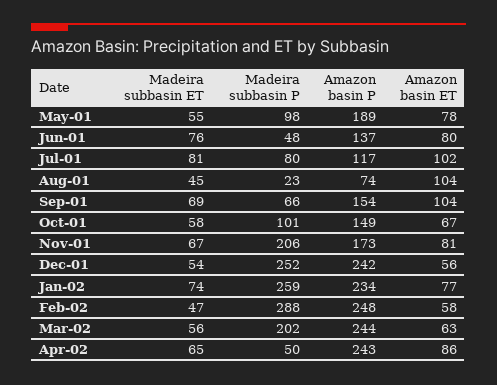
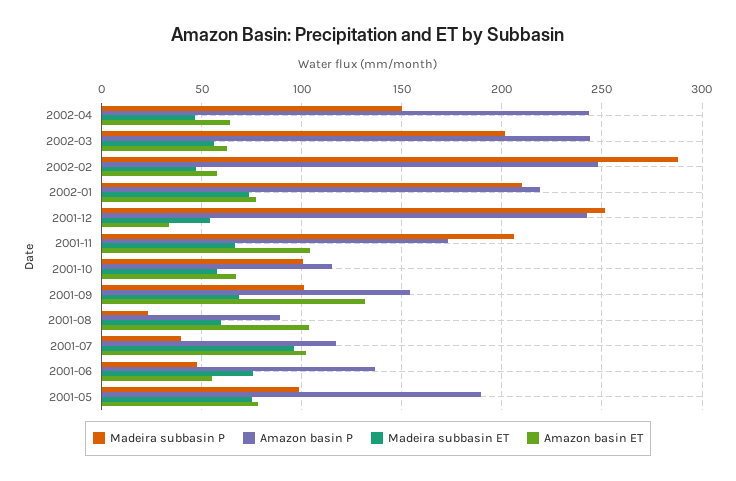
Madeira subbasin ET, May-01: 55 -> 75
Amazon basin ET, Jun-01: 80 -> 55
Madeira subbasin ET, Jul-01: 81 -> 95
Madeira subbasin P, Jul-01: 80 -> 40
Madeira subbasin ET, Aug-01: 45 -> 60
Amazon basin P, Aug-01: 74 -> 90
Madeira subbasin P, Sep-01: 66 -> 100
Amazon basin ET, Sep-01: 104 -> 130
Amazon basin P, Oct-01: 149 -> 115
Amazon basin ET, Nov-01: 81 -> 105
Amazon basin ET, Dec-01: 56 -> 35
Madeira subbasin P, Jan-02: 259 -> 210
Amazon basin P, Jan-02: 234 -> 220
Madeira subbasin ET, Apr-02: 65 -> 45
Madeira subbasin P, Apr-02: 50 -> 150
Amazon basin ET, Apr-02: 86 -> 65

